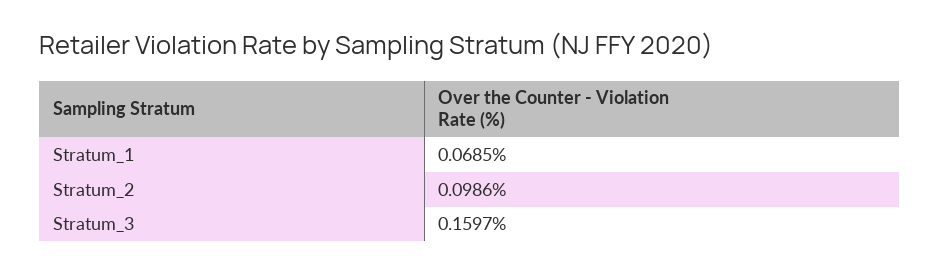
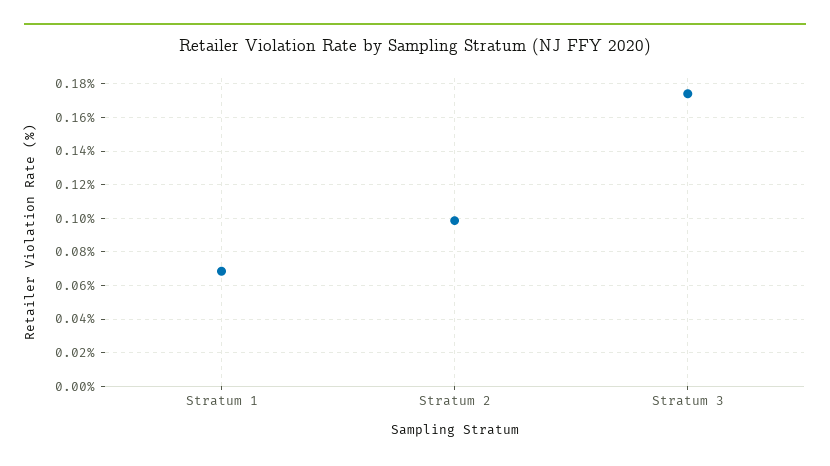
Stratum_3: 0.1597 -> 0.175

